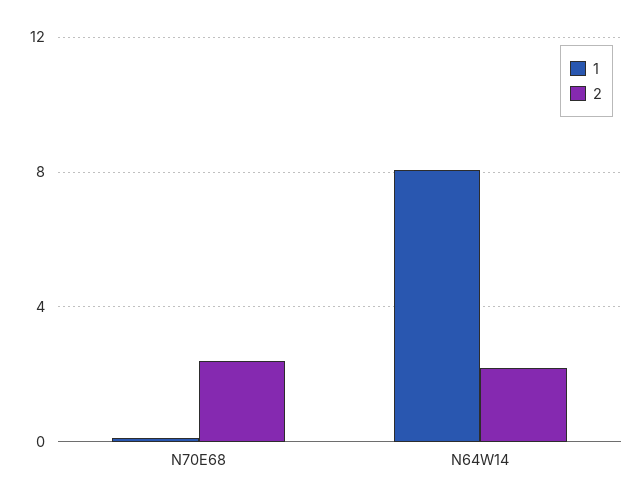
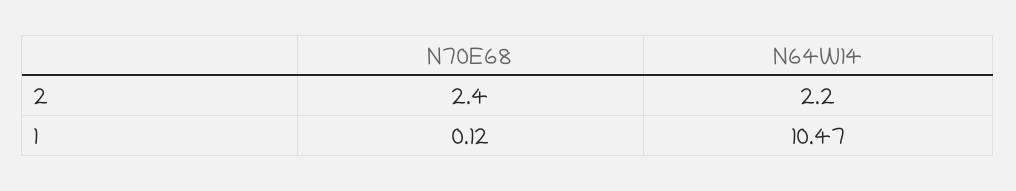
1, N64W14: 8 -> 10.47

